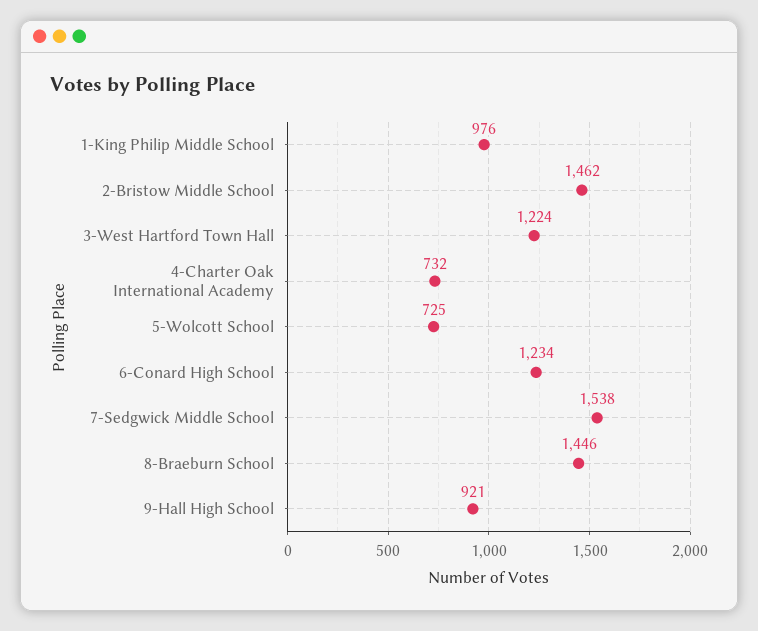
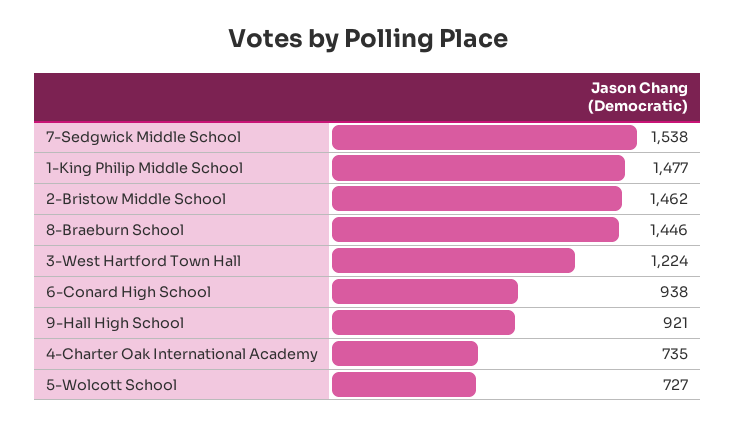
1-King Philip Middle School: 976 -> 1477
4-Charter Oak International Academy: 732 -> 735
5-Wolcott School: 725 -> 727
6-Conard High School: 1234 -> 938

